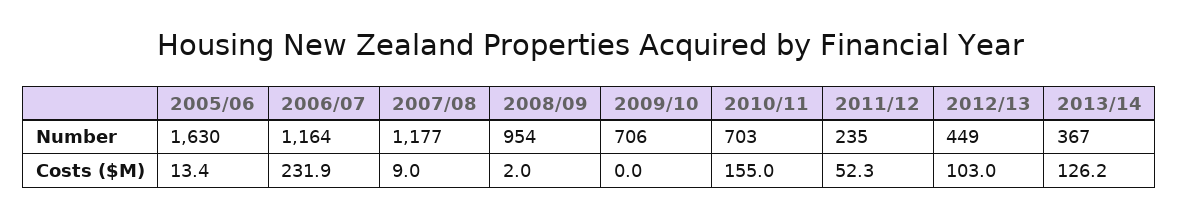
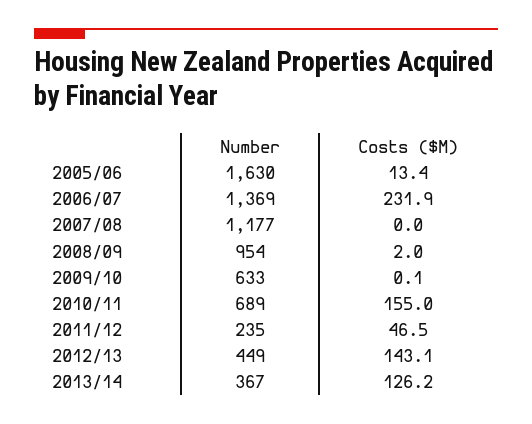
2006/07, Number: 1164 -> 1369
2009/10, Number: 706 -> 633
2010/11, Number: 703 -> 689
2007/08, Costs ($M): 9 -> 0
2009/10, Costs ($M): 0 -> 0.1
2011/12, Costs ($M): 52.3 -> 46.5
2012/13, Costs ($M): 103 -> 143.1

